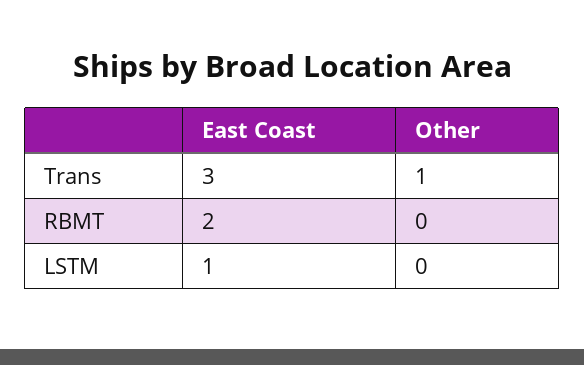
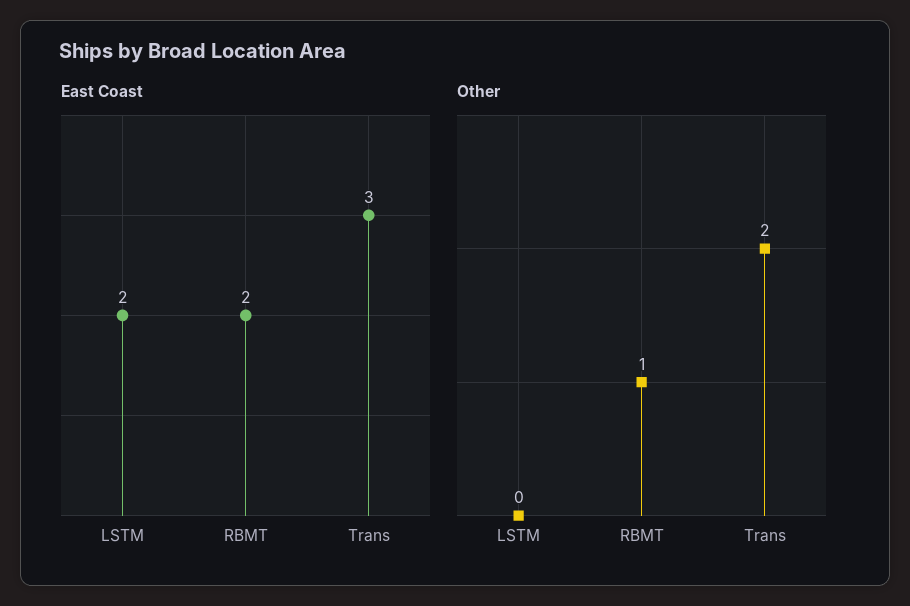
Other, Trans: 1 -> 2
Other, RBMT: 0 -> 1
East Coast, LSTM: 1 -> 2

